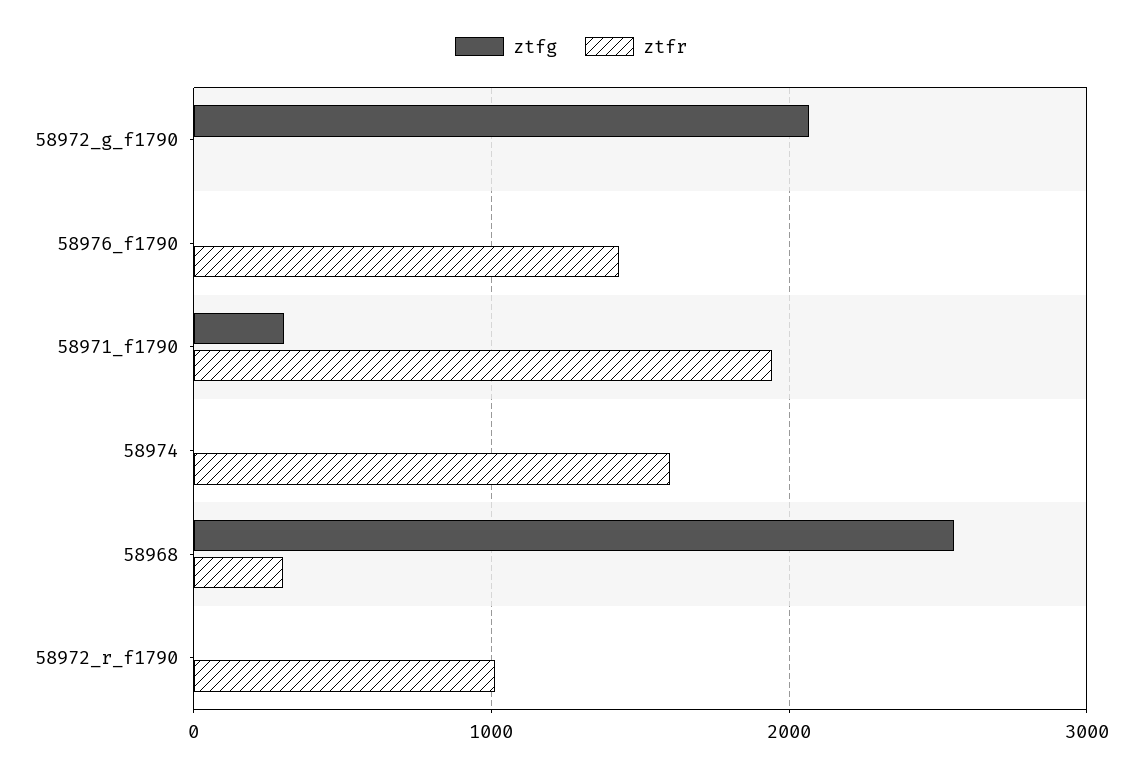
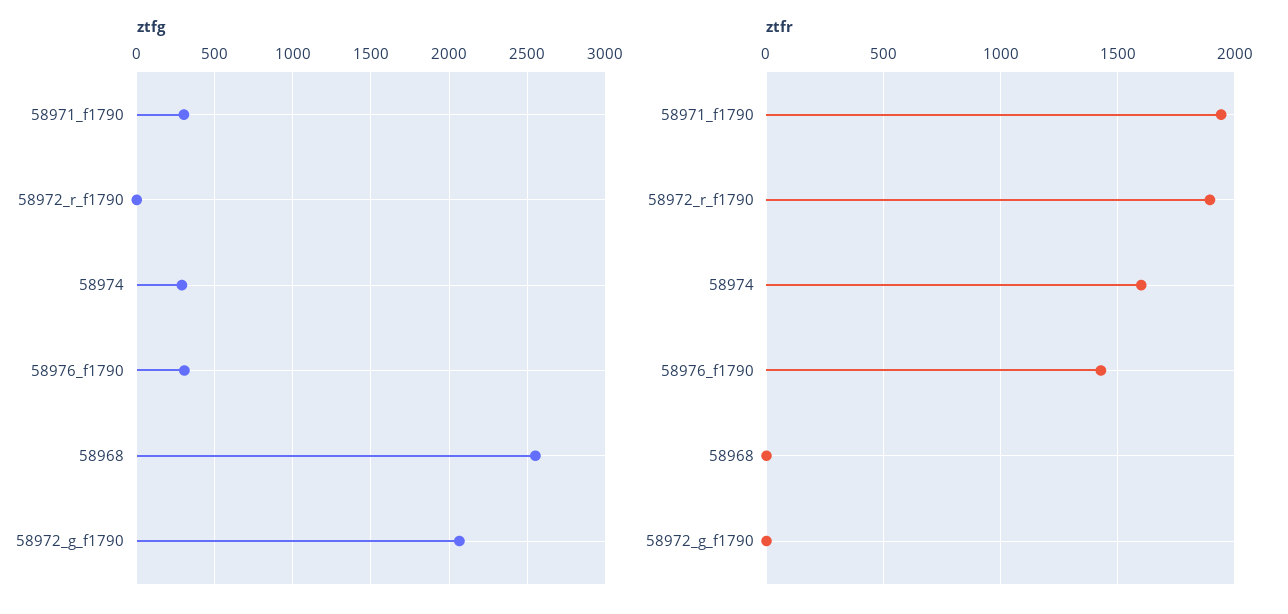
ztfg, 58976_f1790: 0 -> 300
ztfg, 58974: 0 -> 300
ztfr, 58968: 300 -> 0
ztfr, 58972_r_f1790: 1000 -> 1900

